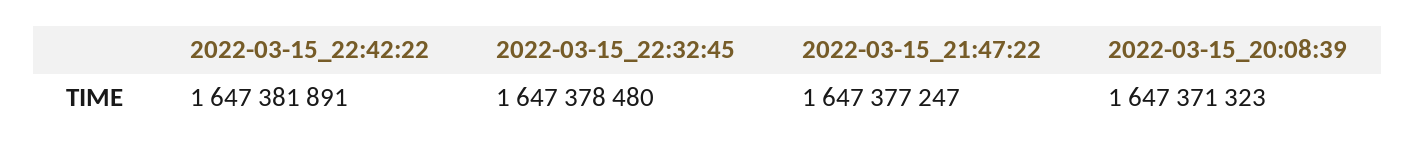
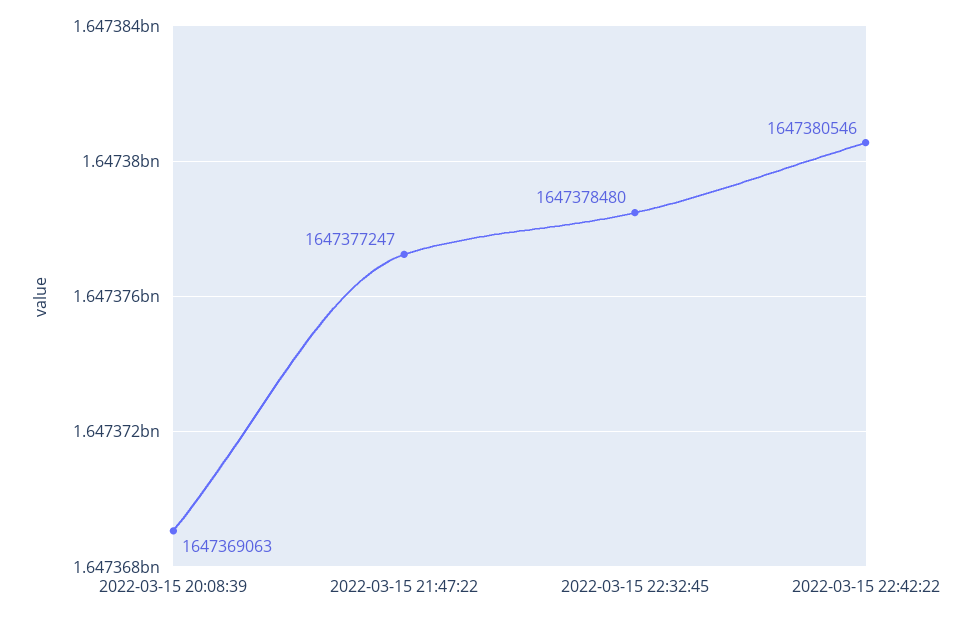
2022-03-15_22:42:22: 1647381891 -> 1647380546
2022-03-15_20:08:39: 1647371323 -> 1647369063

